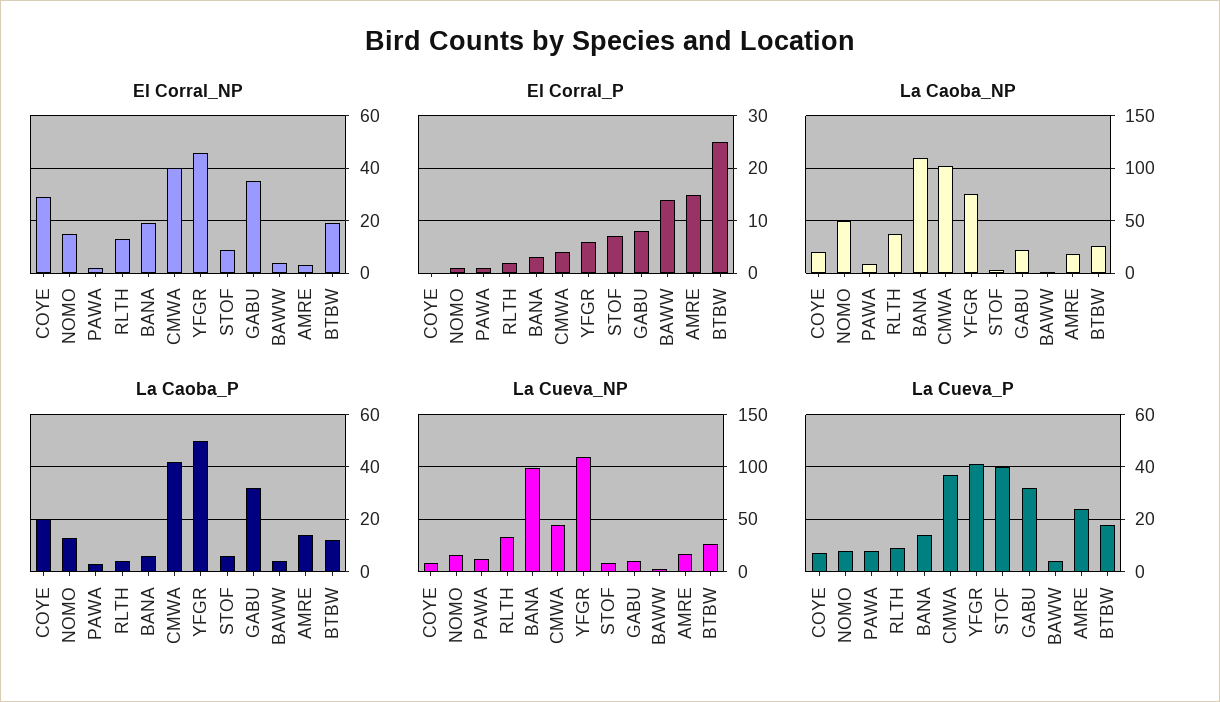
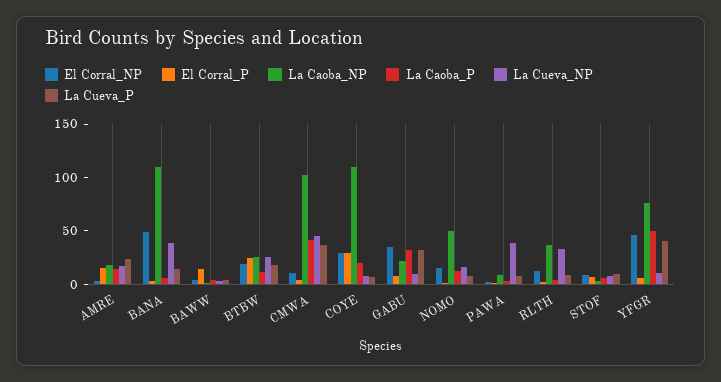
El Corral_NP, BANA: 20 -> 50
El Corral_NP, CMWA: 40 -> 10
El Corral_P, COYE: 0 -> 30
La Caoba_NP, COYE: 20 -> 110
La Cueva_NP, PAWA: 10 -> 40
La Cueva_NP, BANA: 100 -> 40
La Cueva_NP, YFGR: 110 -> 10
La Cueva_P, STOF: 40 -> 10

